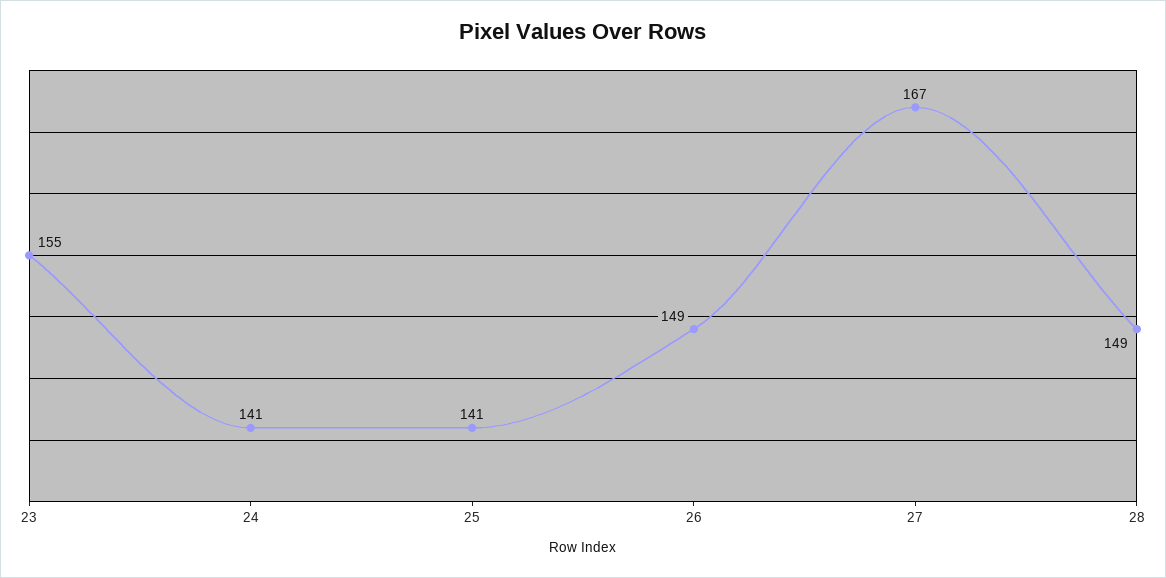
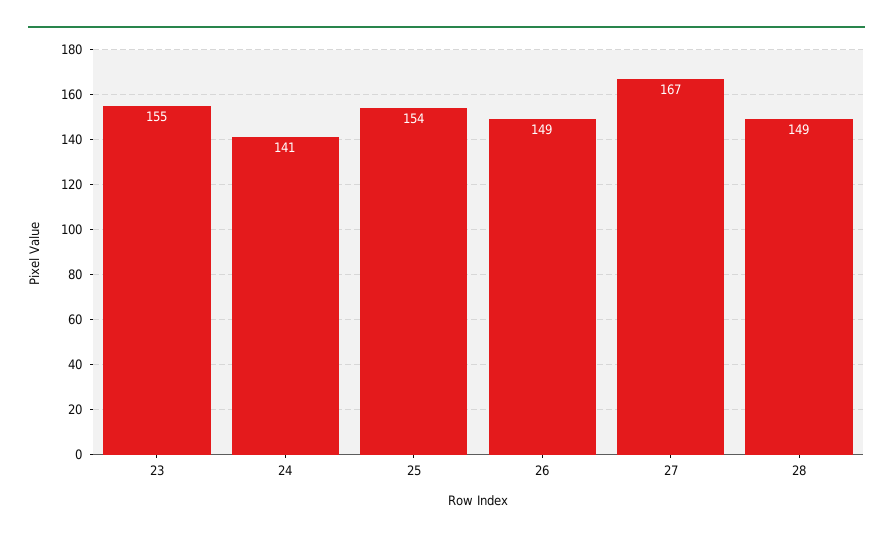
25: 141 -> 154

